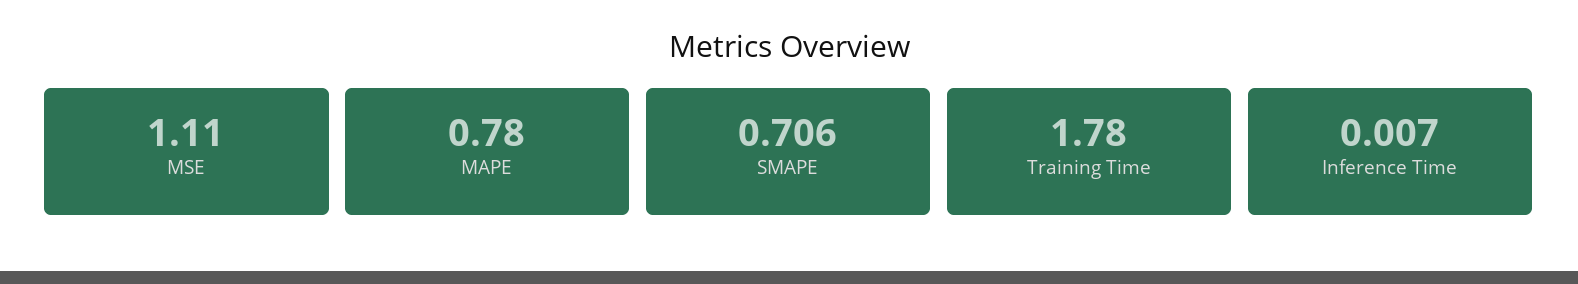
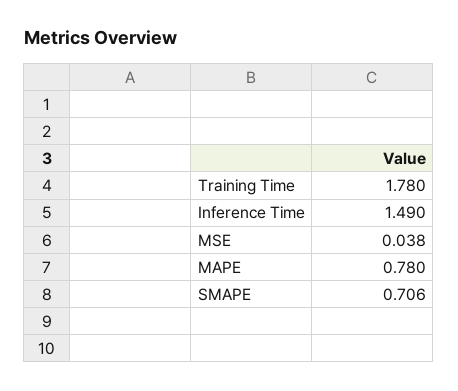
MSE: 1.11 -> 0.038
Inference Time: 0.007 -> 1.49

